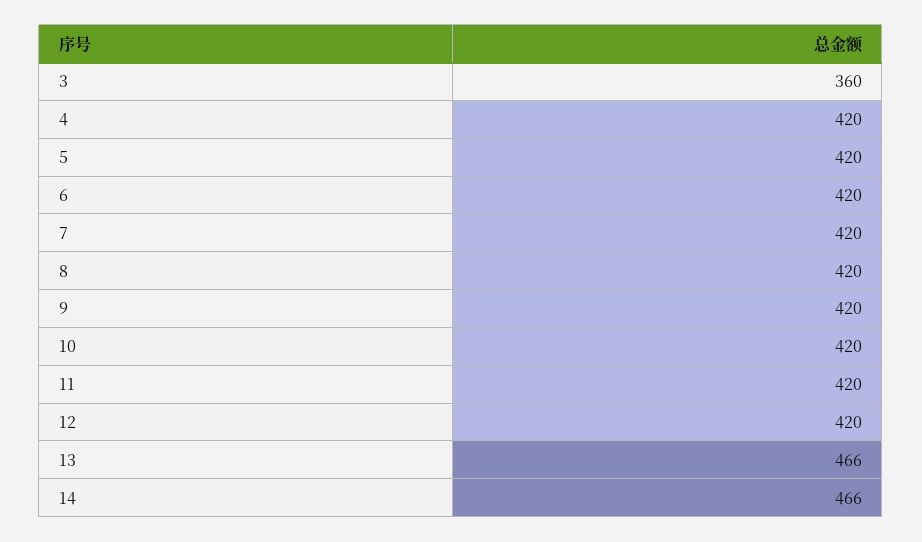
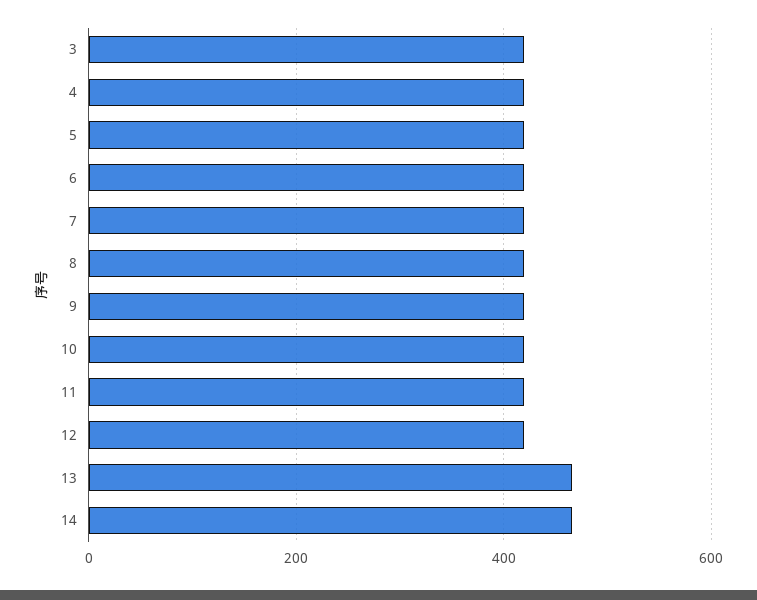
3: 360 -> 420

